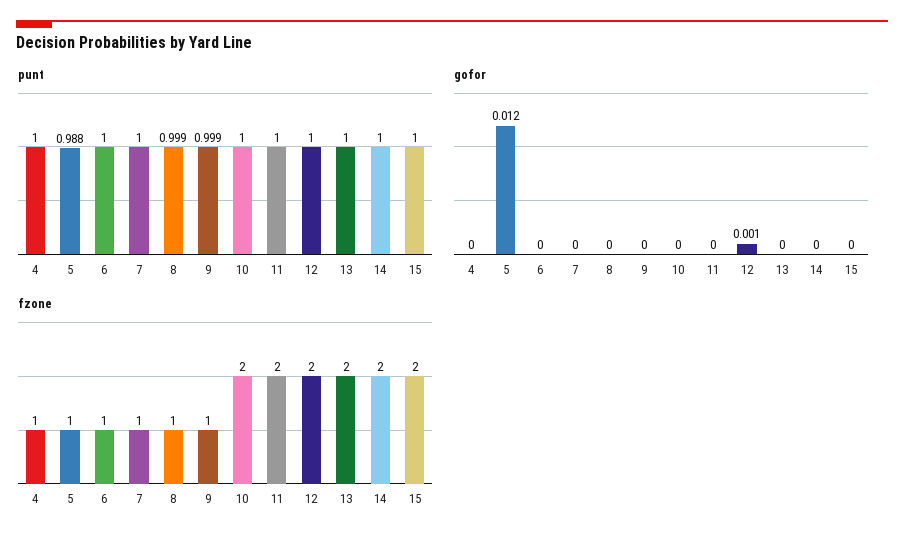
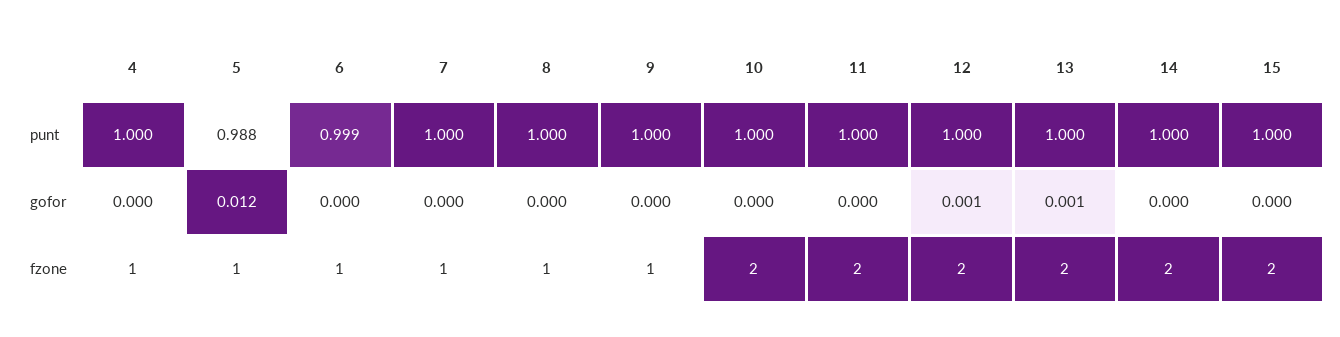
punt, 6: 1 -> 0.999
punt, 8: 0.999 -> 1
punt, 9: 0.999 -> 1
gofor, 13: 0 -> 0.001

